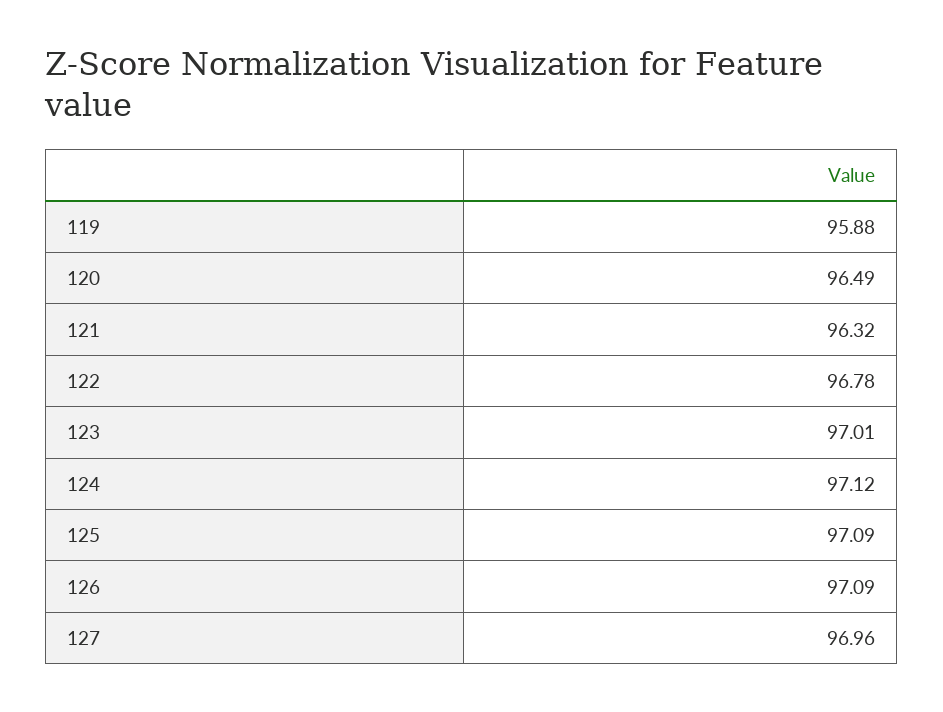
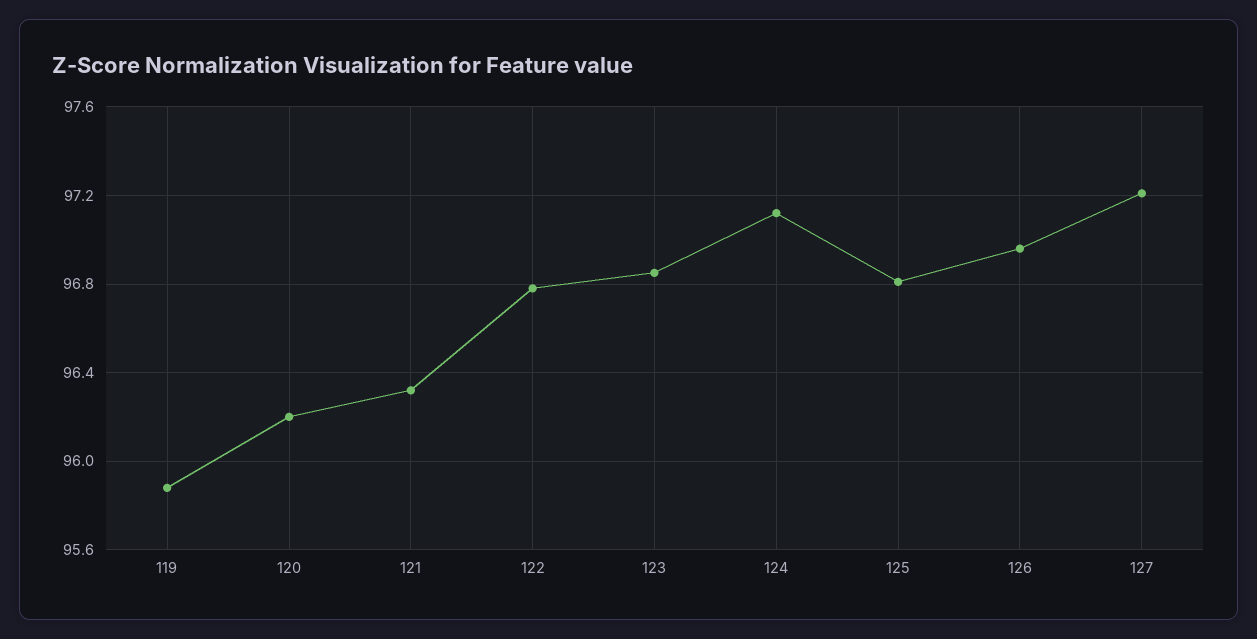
120: 96.49 -> 96.2
123: 97.01 -> 96.85
125: 97.09 -> 96.8
126: 97.09 -> 96.95
127: 96.96 -> 97.2

